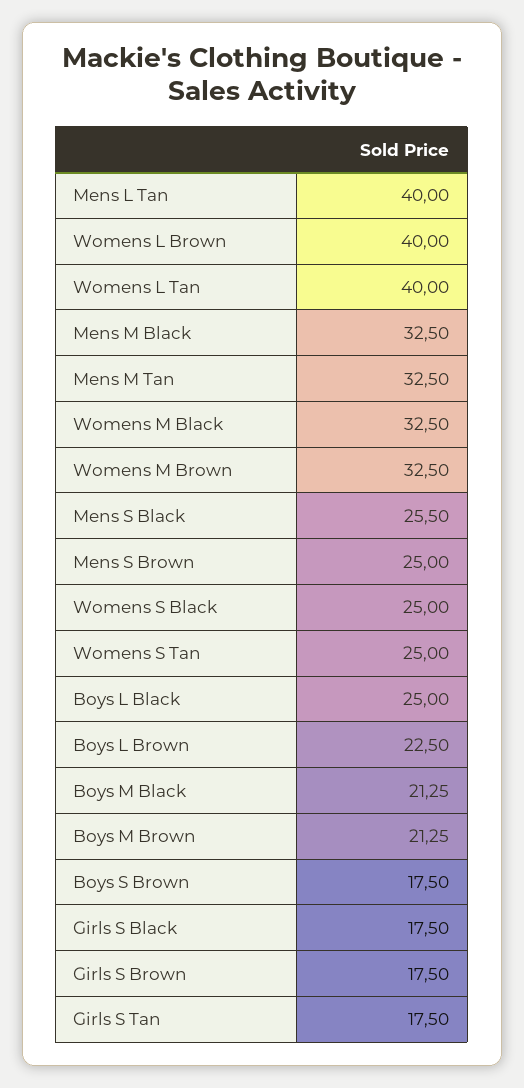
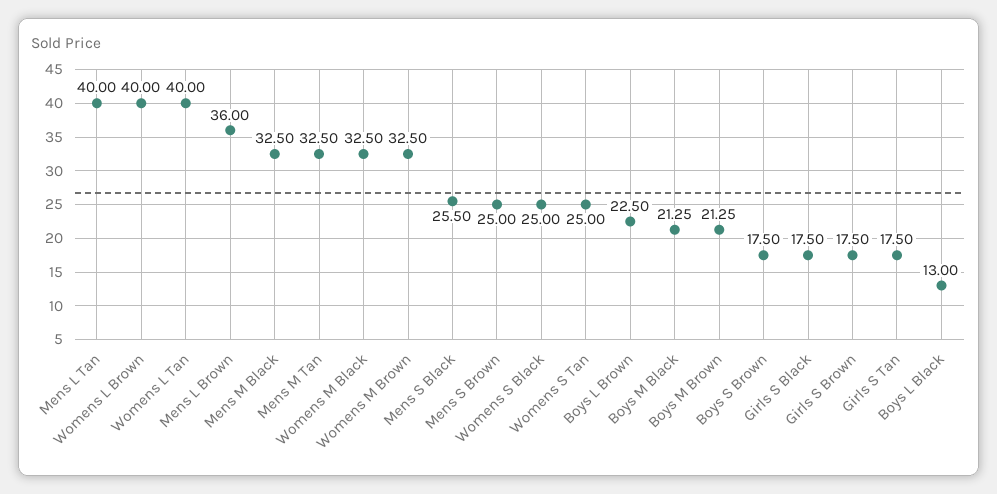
Boys L Black: 25 -> 13
Mens L Brown: none -> 36

